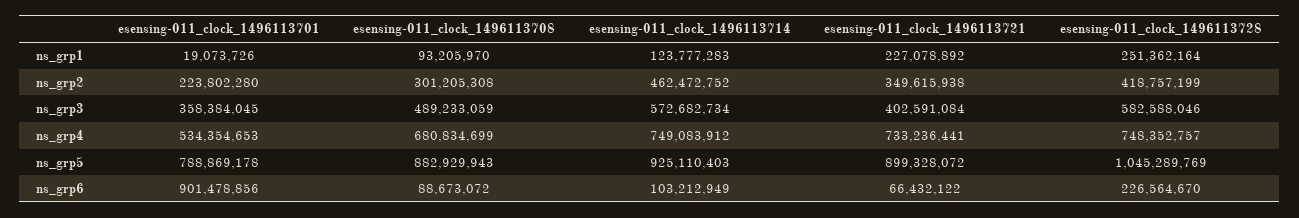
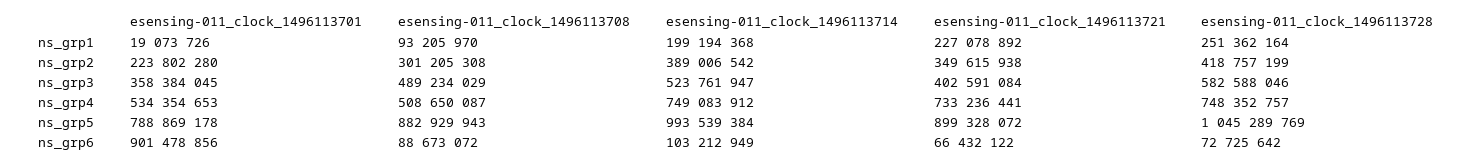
esensing-011_clock_1496113714, ns_grp1: 123777283 -> 199194368
esensing-011_clock_1496113714, ns_grp2: 462472752 -> 389006542
esensing-011_clock_1496113708, ns_grp3: 489233059 -> 489234029
esensing-011_clock_1496113714, ns_grp3: 572682734 -> 523761947
esensing-011_clock_1496113708, ns_grp4: 680834699 -> 508650087
esensing-011_clock_1496113714, ns_grp5: 925110403 -> 993539384
esensing-011_clock_1496113728, ns_grp6: 226564670 -> 72725642

